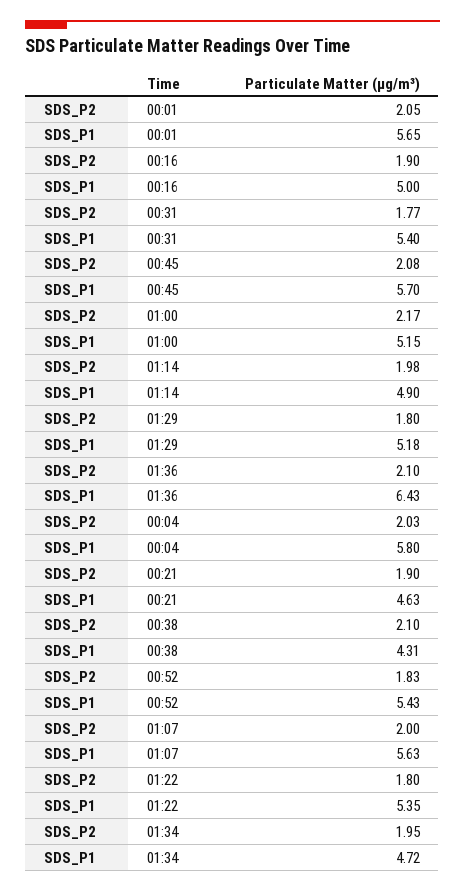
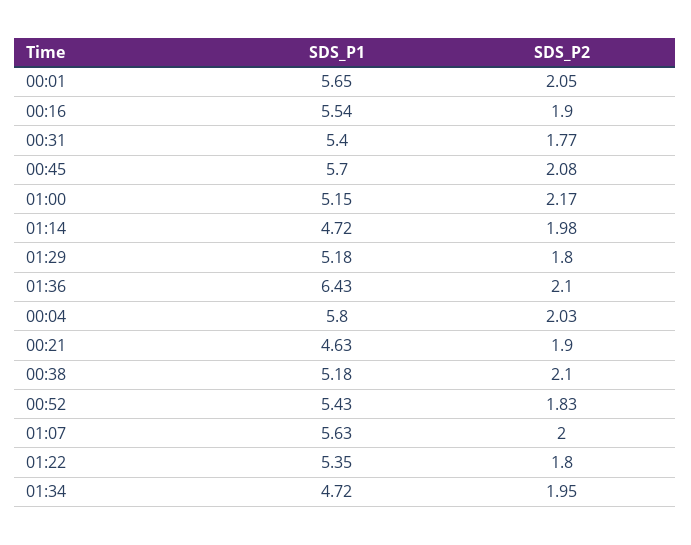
SDS_P1, 00:16: 5 -> 5.54
SDS_P1, 01:14: 4.9 -> 4.72
SDS_P1, 00:38: 4.31 -> 5.18

